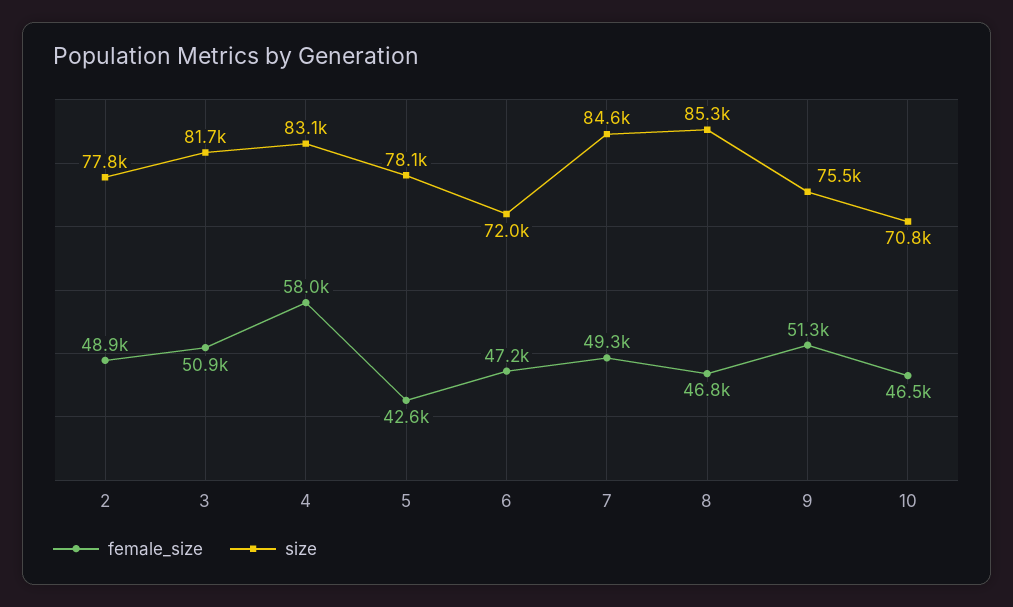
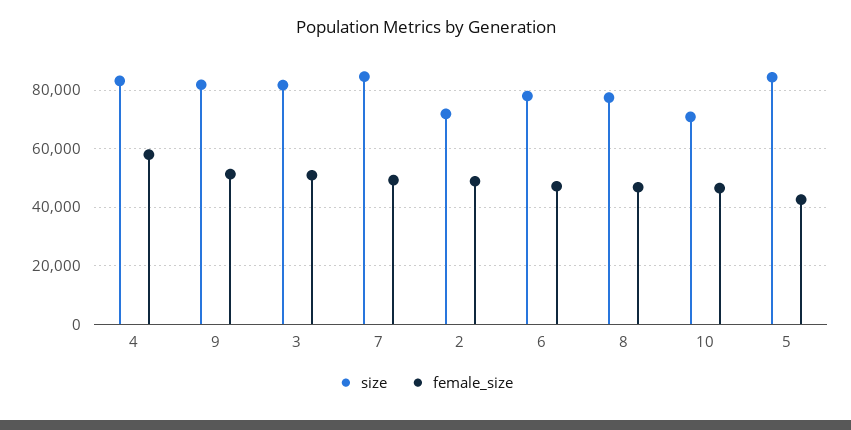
size, 2: 77800 -> 72500
size, 5: 78100 -> 85000
size, 6: 72000 -> 77500
size, 8: 85300 -> 77500
size, 9: 75500 -> 82500

